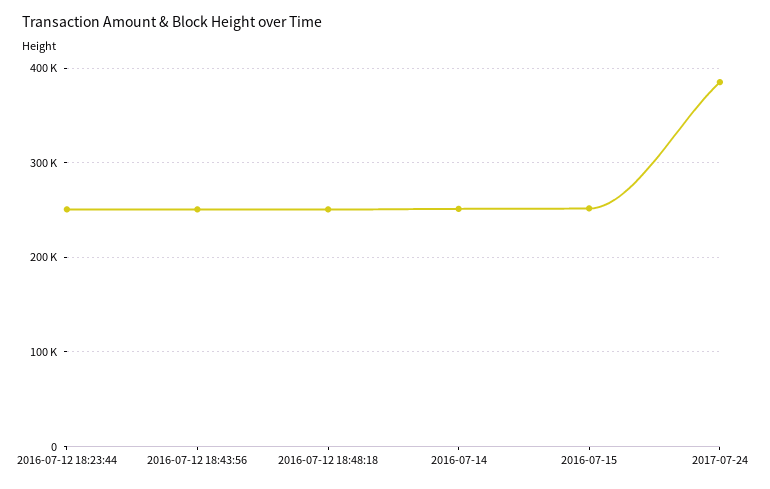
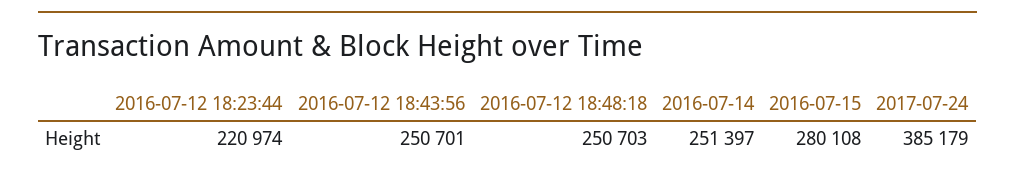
2016-07-12 18:23:44: 250000 -> 220974
2016-07-15: 250000 -> 280108

